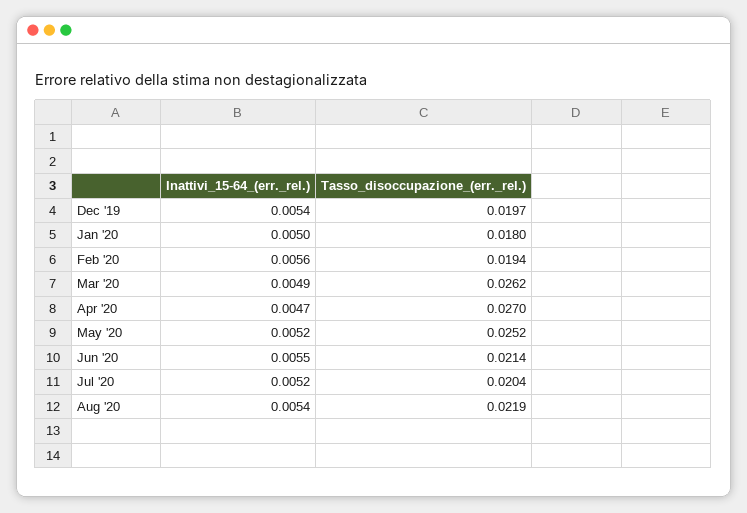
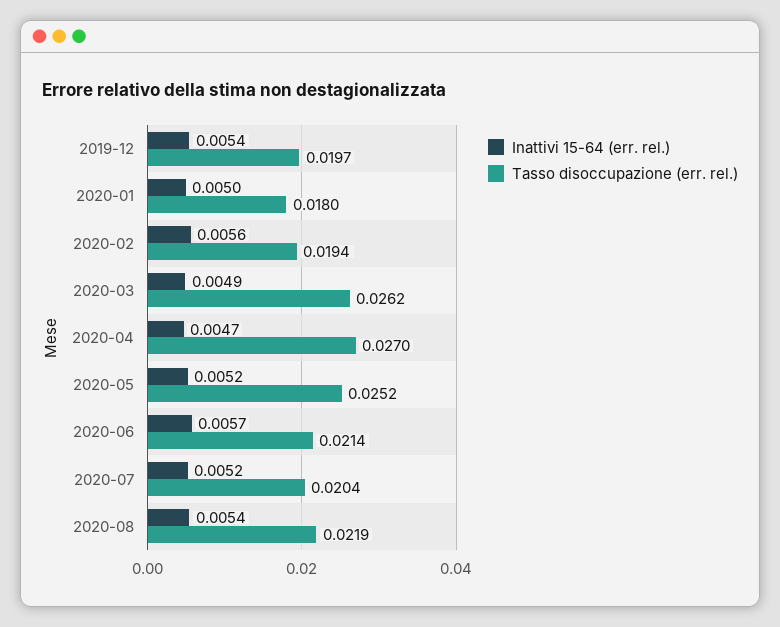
Inattivi_15-64_(err._rel.), Jun '20: 0.0055 -> 0.0057

